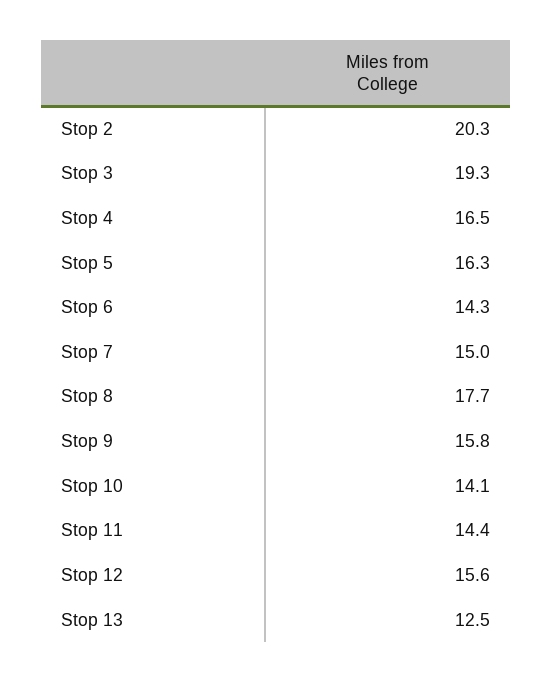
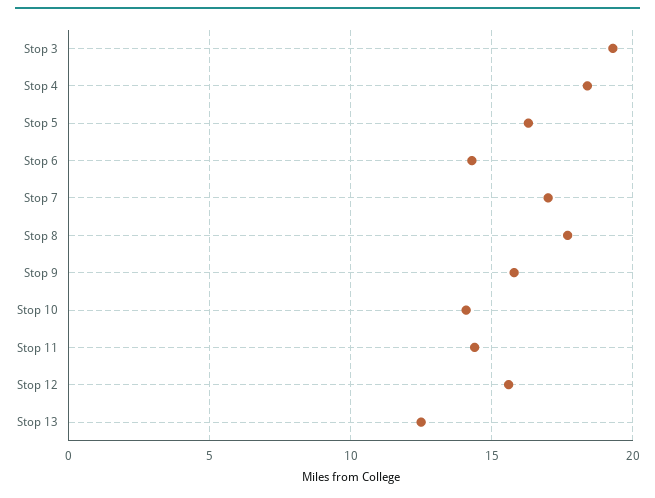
Stop 2: 20.3 -> none
Stop 4: 16.5 -> 18.5
Stop 7: 15 -> 17

